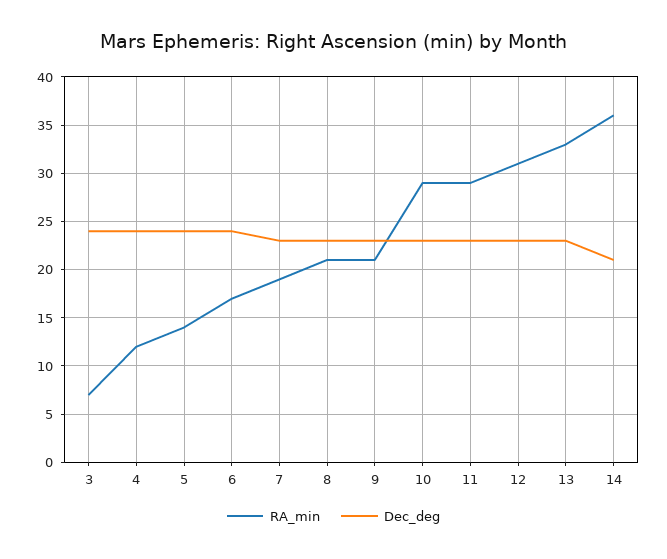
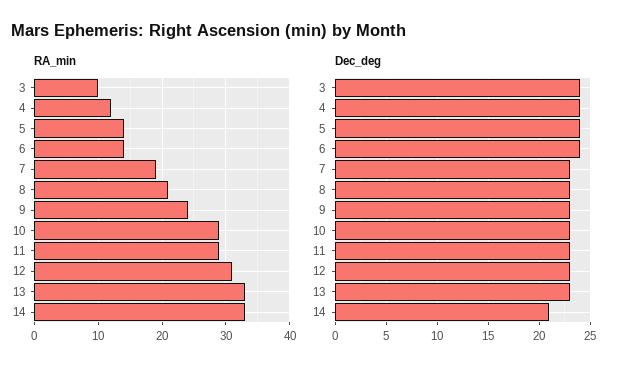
RA_min, 3: 7 -> 10
RA_min, 6: 17 -> 14
RA_min, 9: 21 -> 24
RA_min, 14: 36 -> 33

